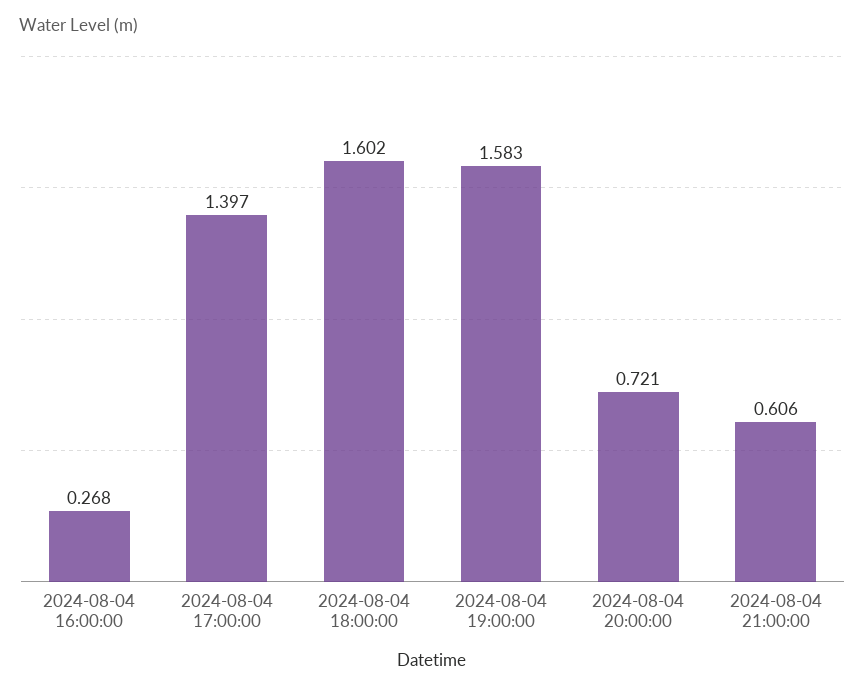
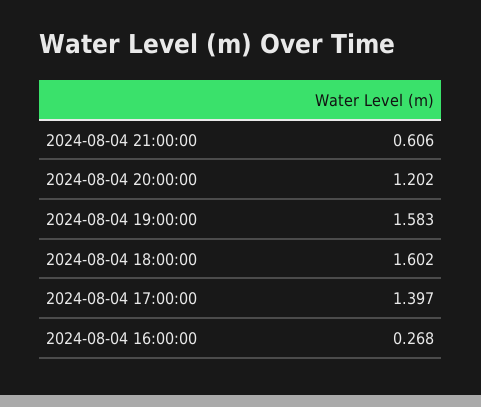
2024-08-04 20:00:00: 0.721 -> 1.202

